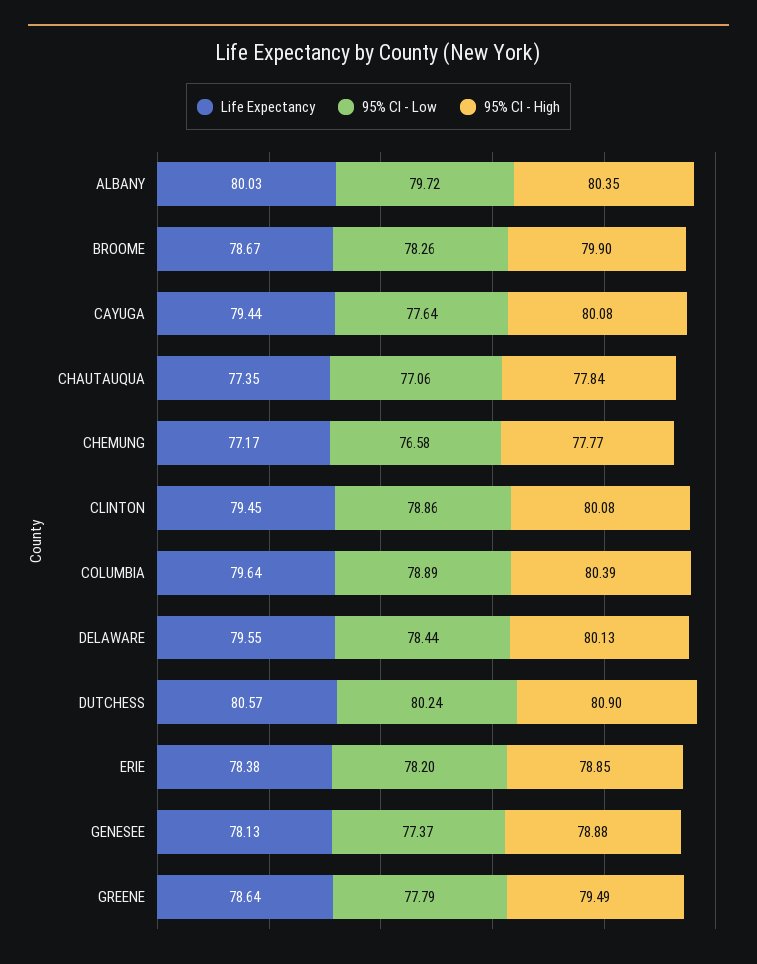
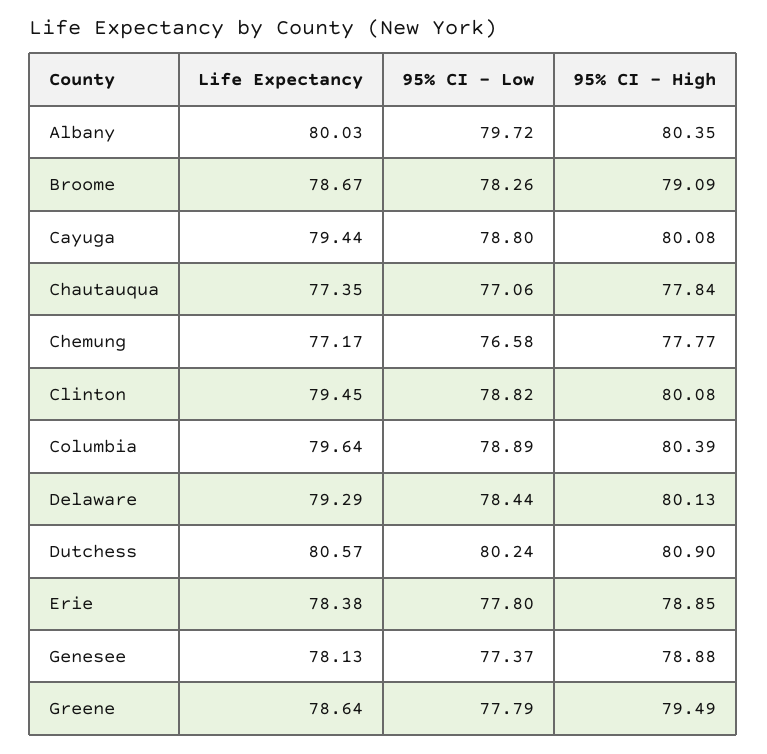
95% CI - High, BROOME: 79.9 -> 79.09
95% CI - Low, CAYUGA: 77.64 -> 78.8
95% CI - Low, CLINTON: 78.86 -> 78.82
Life Expectancy, DELAWARE: 79.55 -> 79.29
95% CI - Low, ERIE: 78.2 -> 77.8

